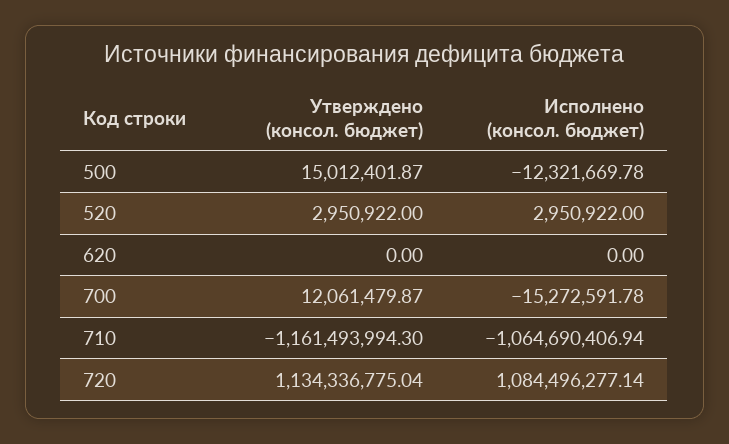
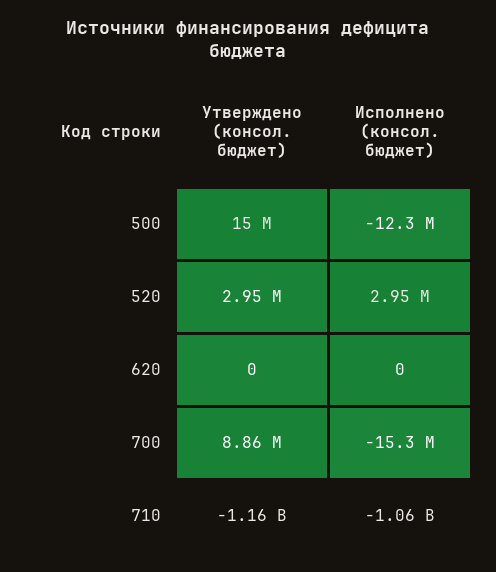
Утверждено (консол. бюджет), 700: 12061479.87 -> 8860000
Утверждено (консол. бюджет), 720: 1134336775.04 -> none
Исполнено (консол. бюджет), 720: 1084496277.14 -> none

